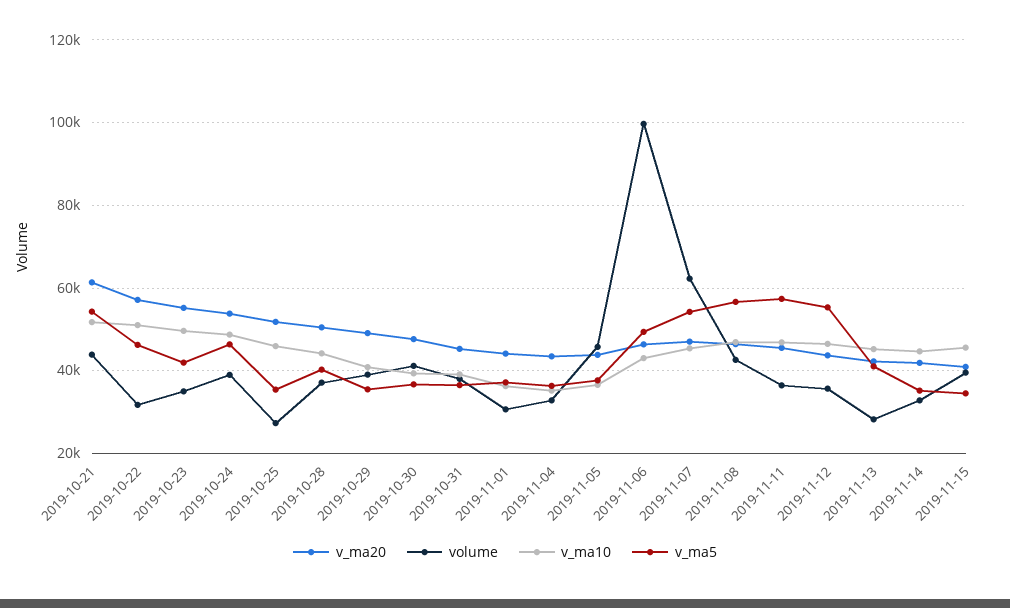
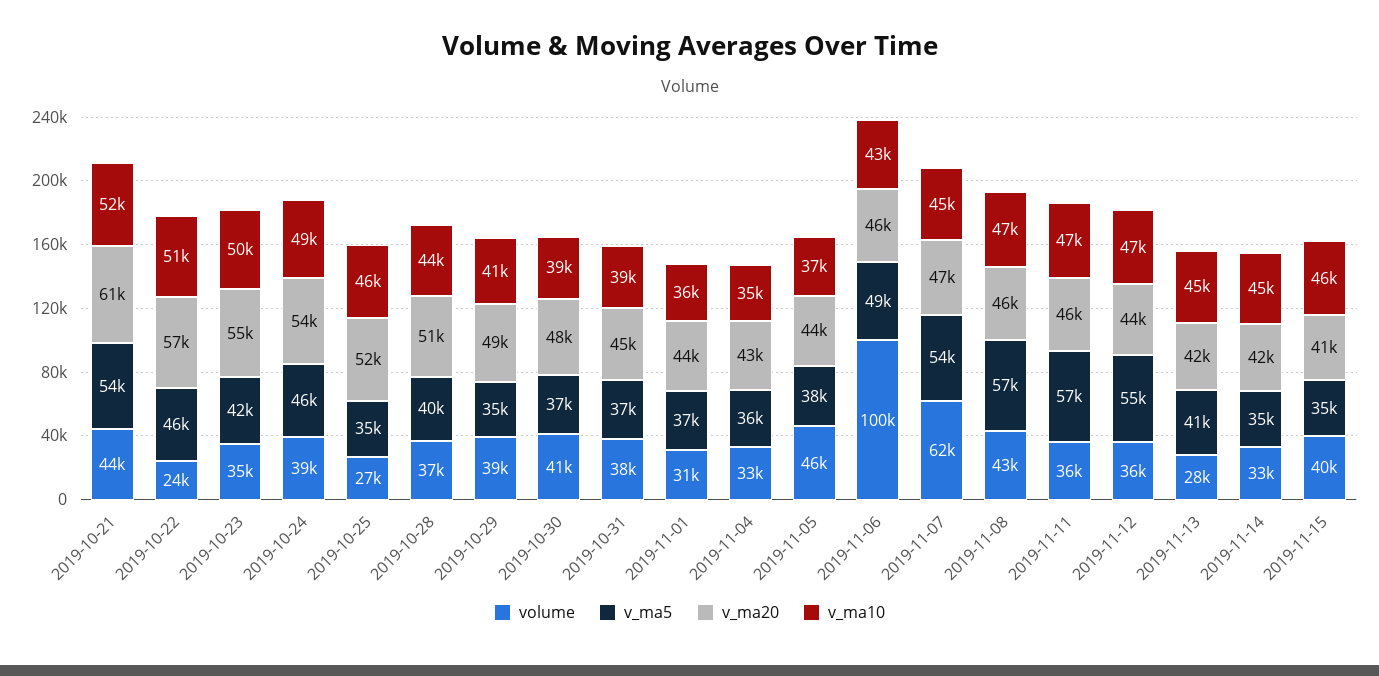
volume, 2019-10-22: 32000 -> 24000

